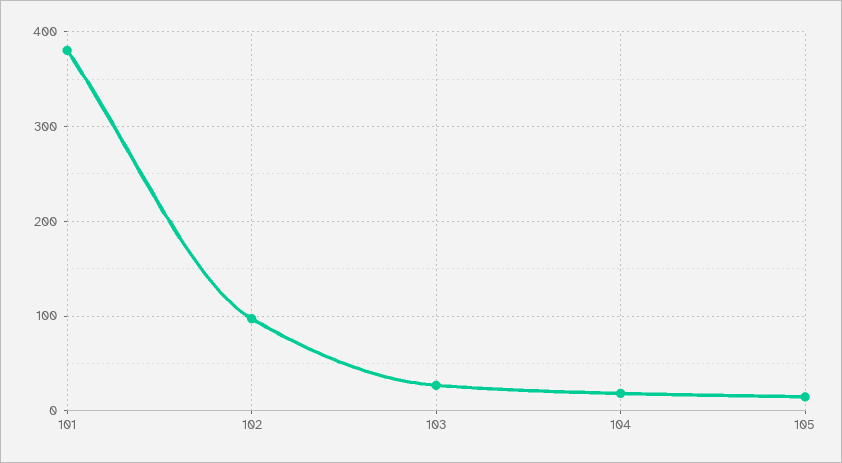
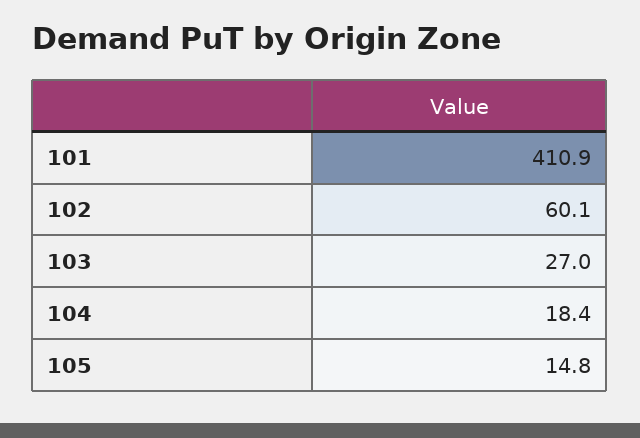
101: 380 -> 410.9
102: 100 -> 60.1

